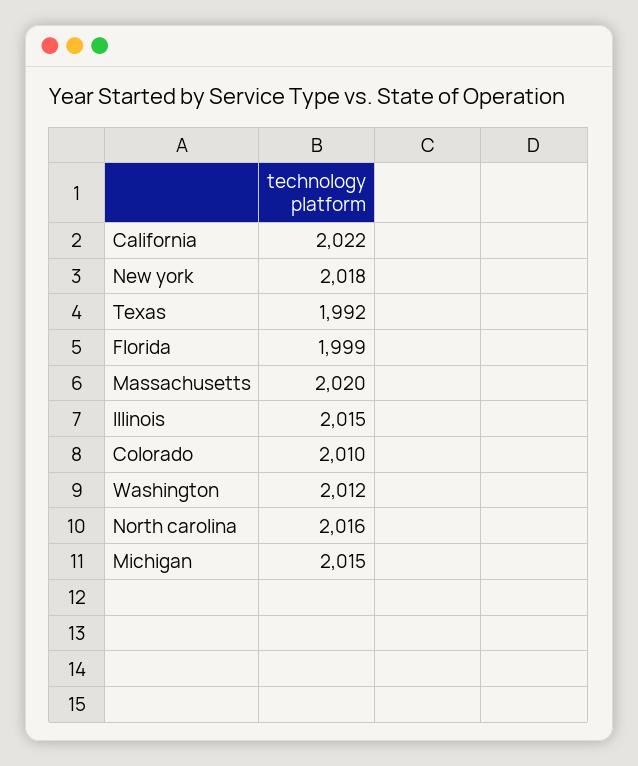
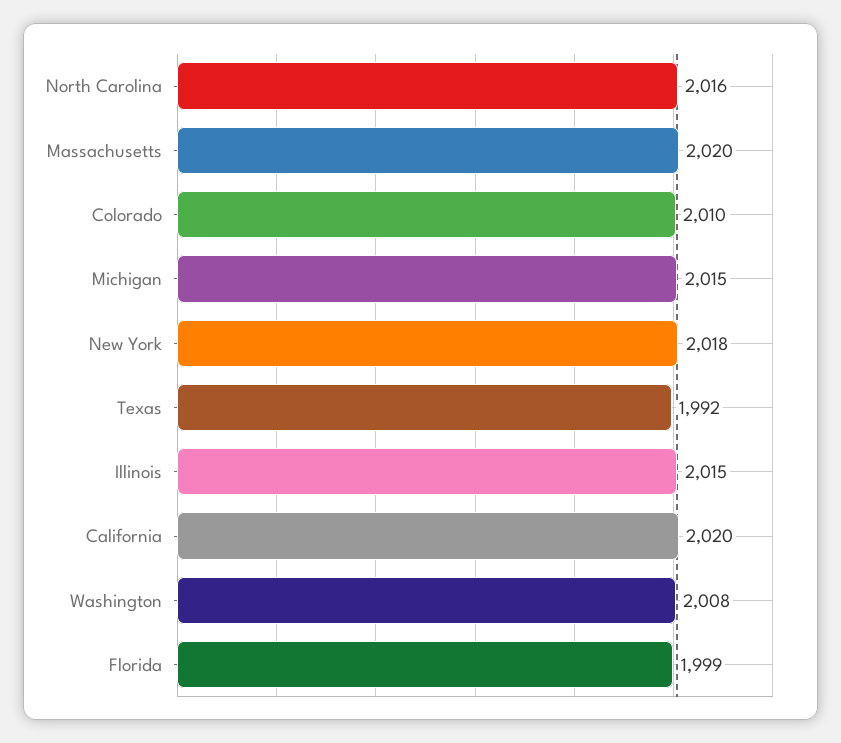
California: 2022 -> 2020
Washington: 2012 -> 2008

